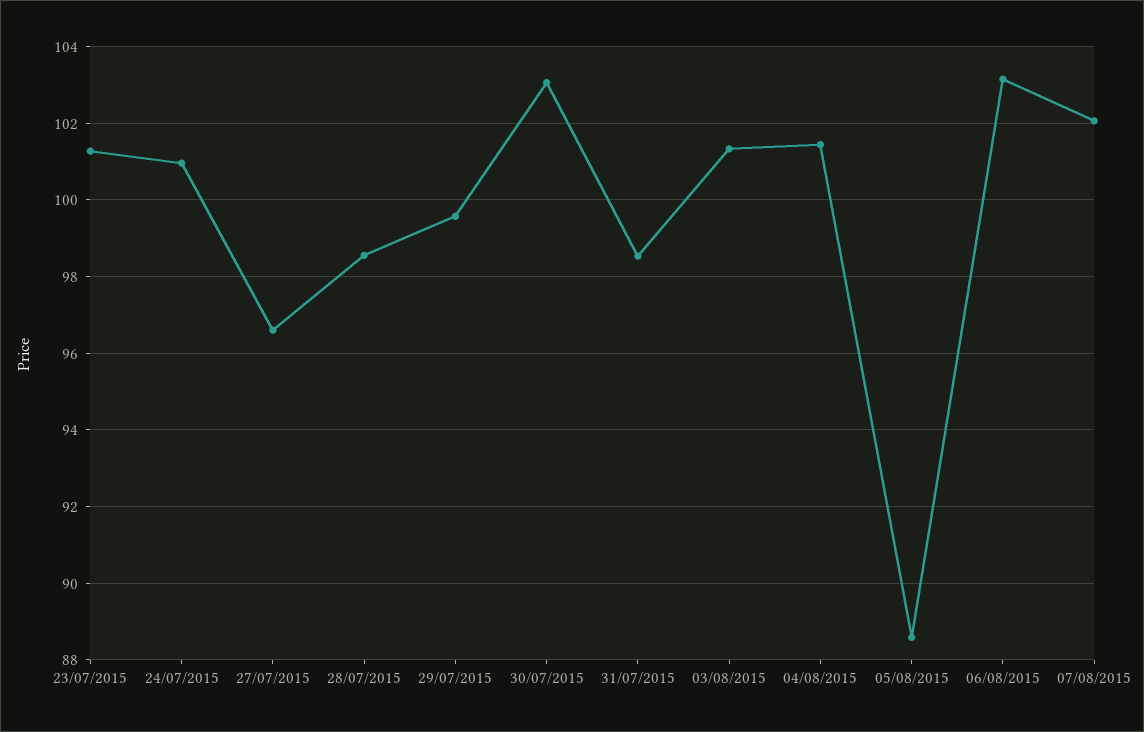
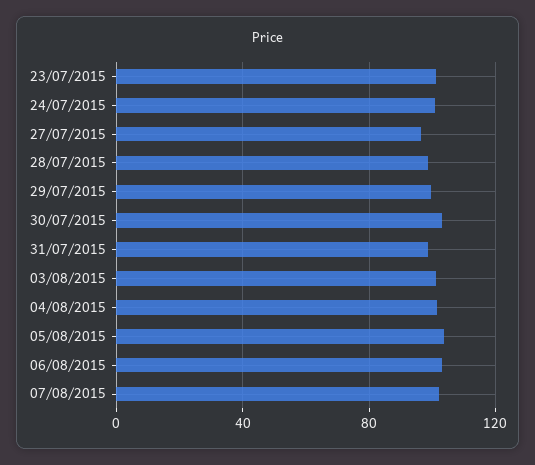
05/08/2015: 88.6 -> 105

